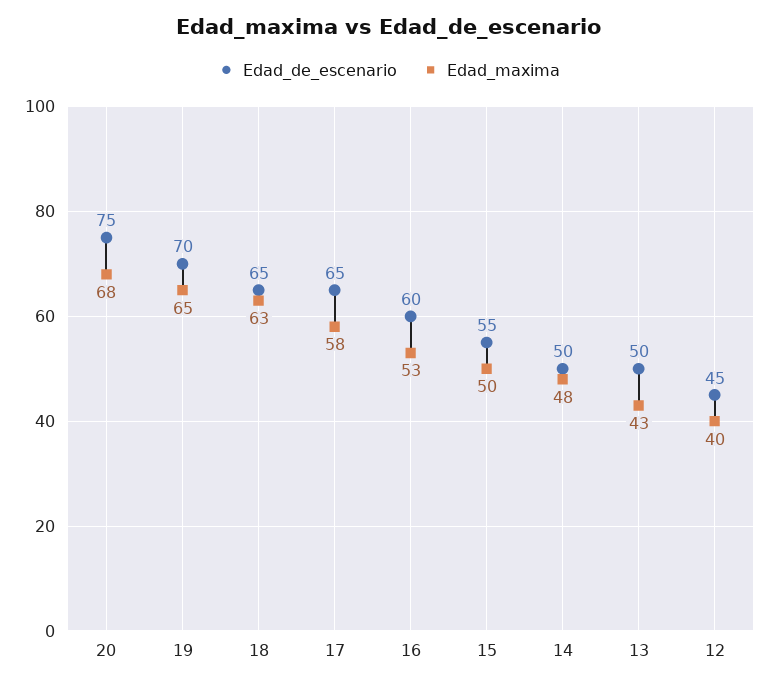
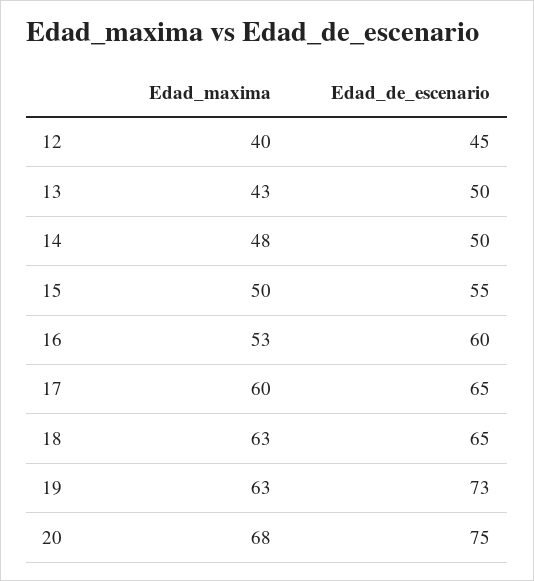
Edad_de_escenario, 19: 70 -> 73
Edad_maxima, 19: 65 -> 63
Edad_maxima, 17: 58 -> 60

